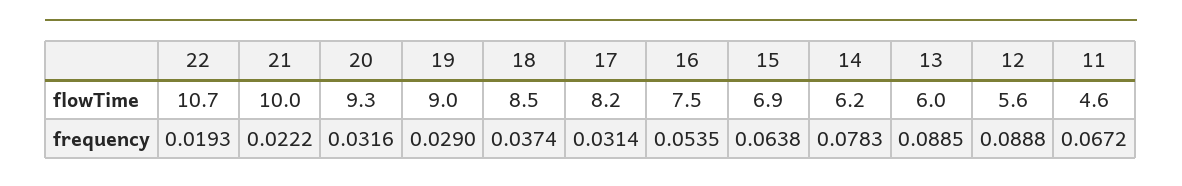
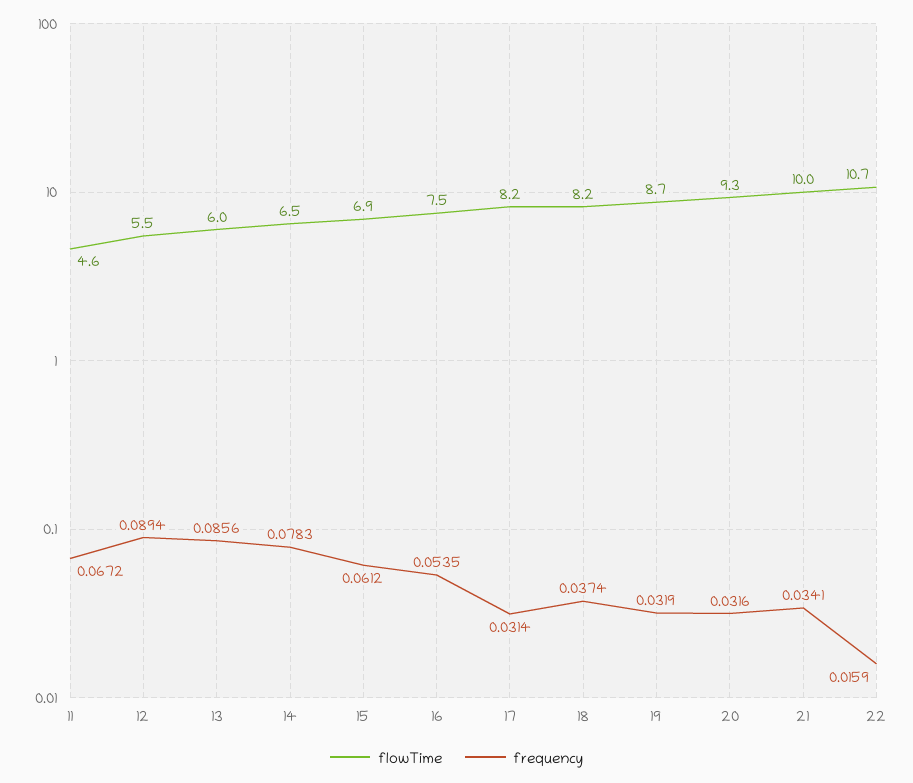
flowTime, 19: 9 -> 8.7
flowTime, 18: 8.5 -> 8.2
flowTime, 14: 6.2 -> 6.5
flowTime, 12: 5.6 -> 5.5
frequency, 22: 0.0193 -> 0.0159
frequency, 21: 0.0222 -> 0.0341
frequency, 19: 0.029 -> 0.0319
frequency, 15: 0.0638 -> 0.0612
frequency, 13: 0.0885 -> 0.0856
frequency, 12: 0.0888 -> 0.0894

